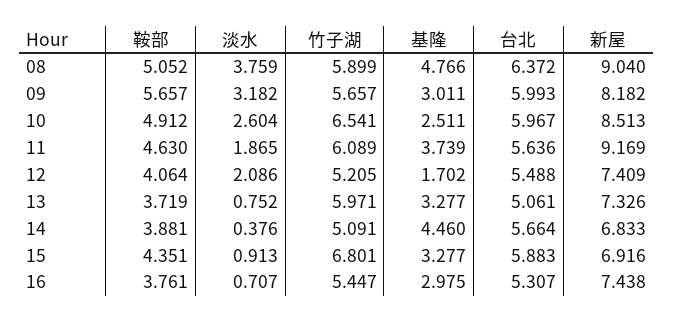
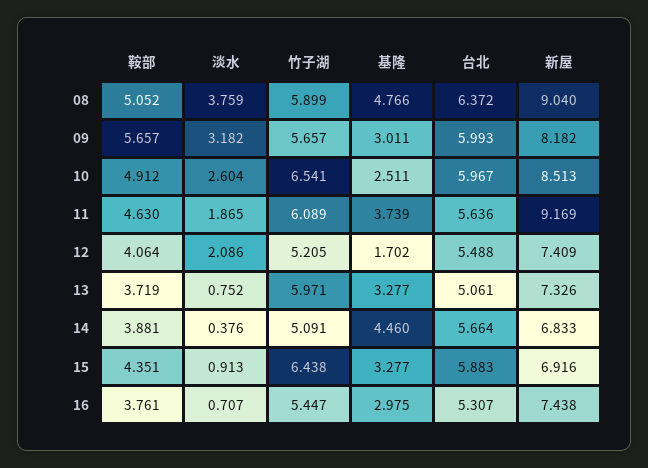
竹子湖, 15: 6.801 -> 6.438

